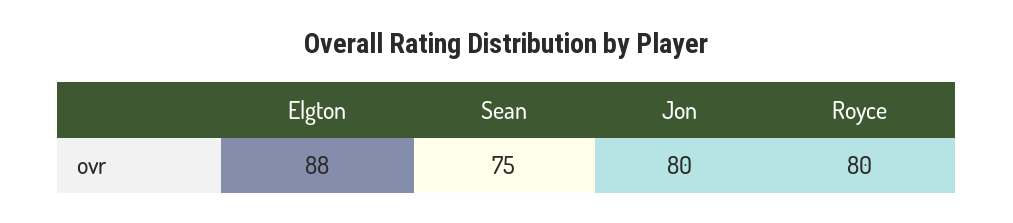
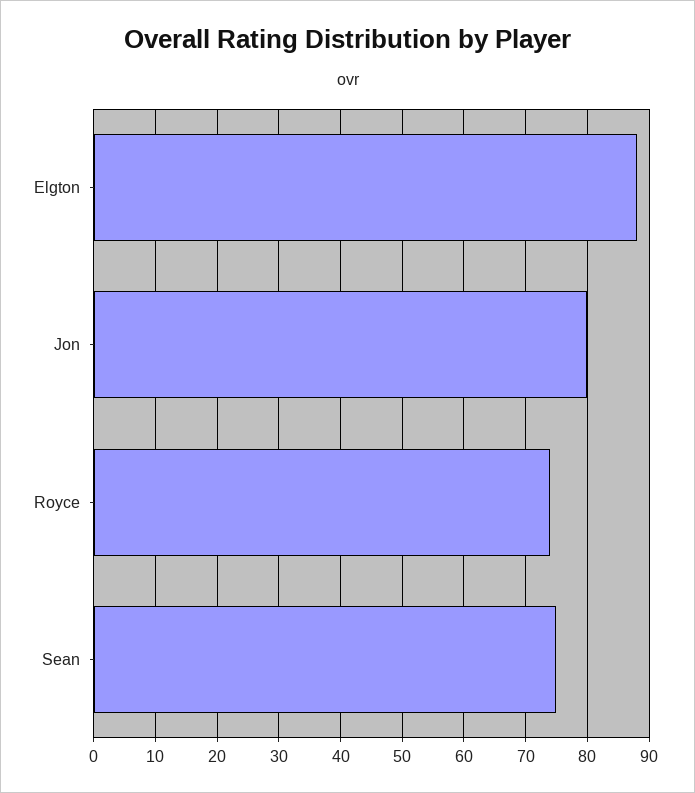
Royce: 80 -> 74

